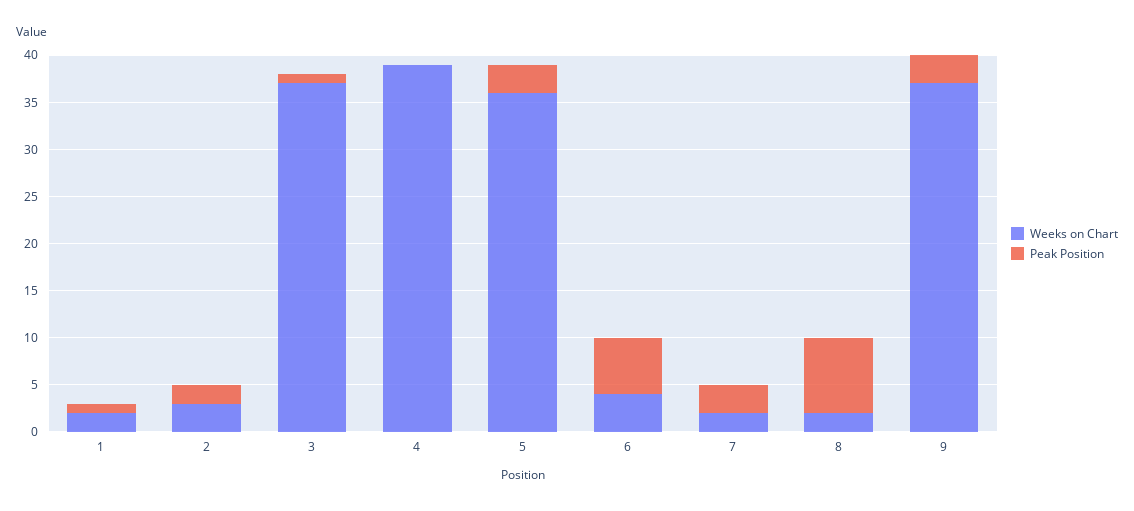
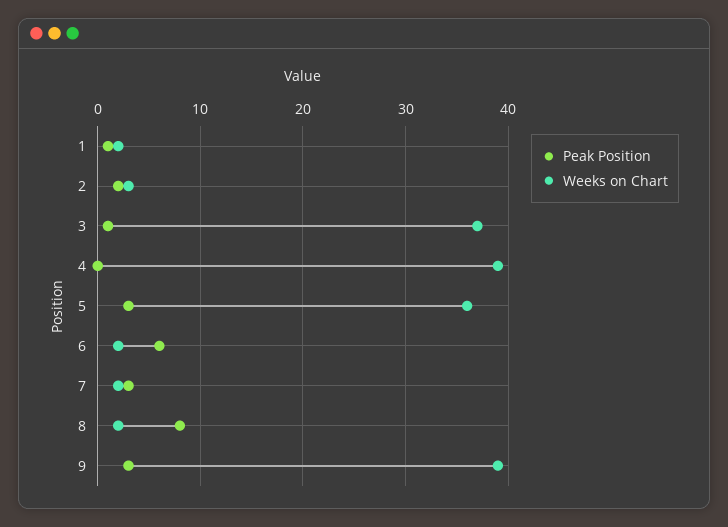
Weeks on Chart, 6: 4 -> 2
Weeks on Chart, 9: 37 -> 39

